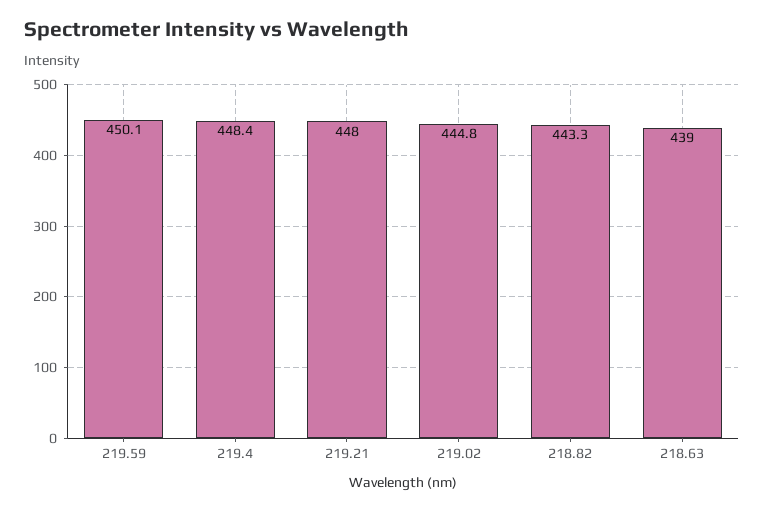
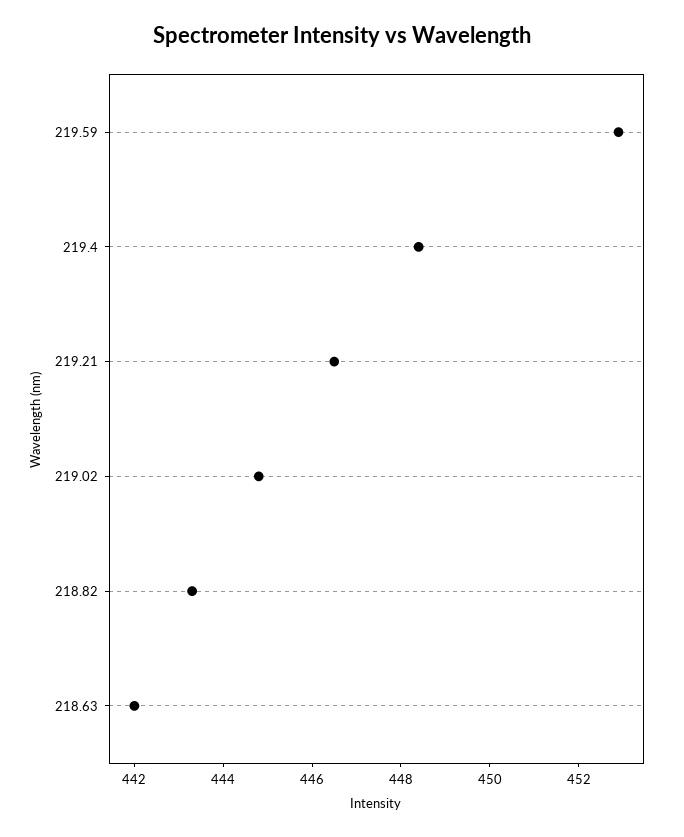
219.59: 450.1 -> 453
219.21: 448 -> 446.5
218.63: 439 -> 442

